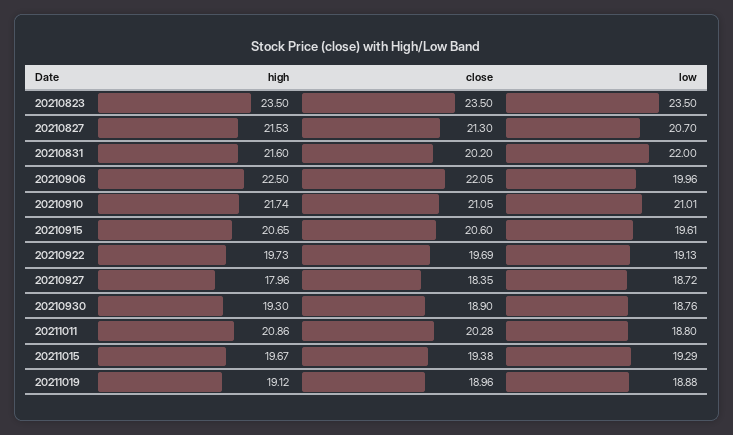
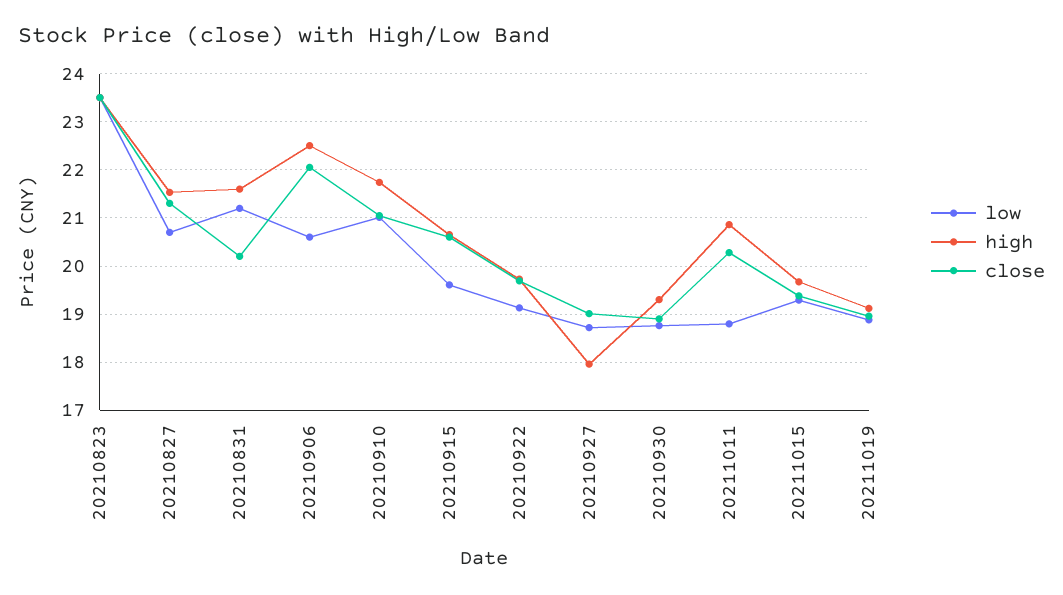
low, 20210831: 22 -> 21.2
low, 20210906: 19.96 -> 20.6
close, 20210927: 18.35 -> 19

